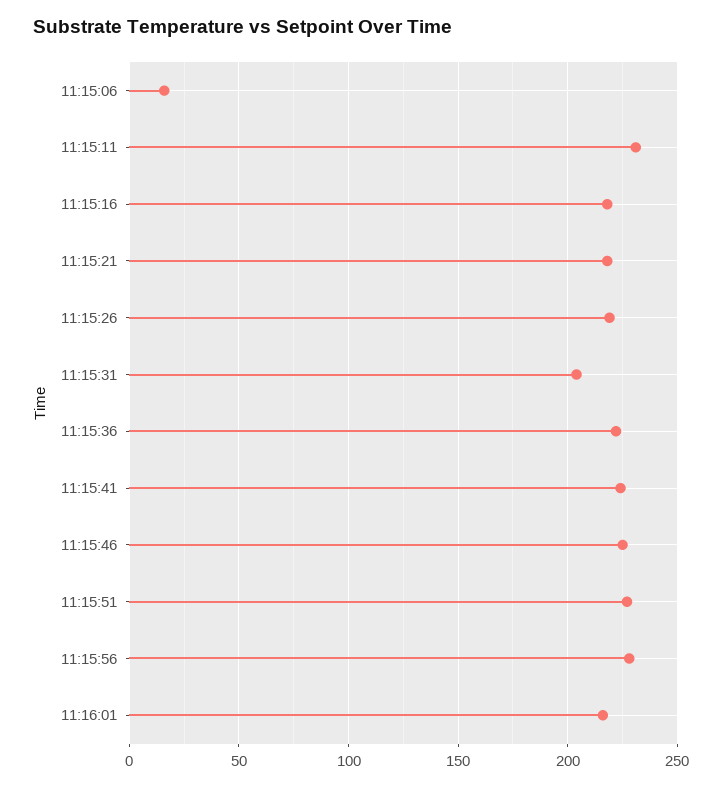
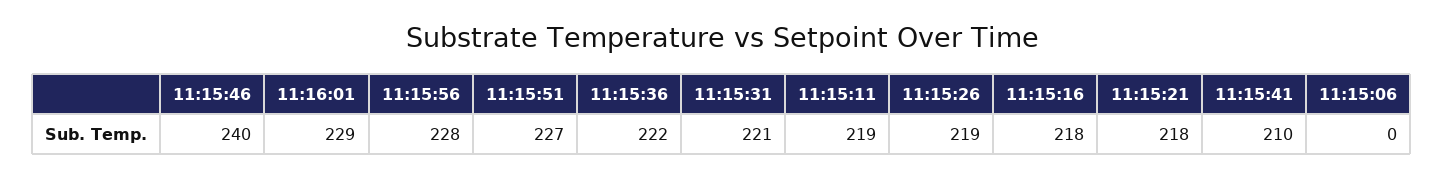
11:15:06: 15 -> 0
11:15:11: 230 -> 219
11:15:31: 205 -> 221
11:15:41: 225 -> 210
11:15:46: 225 -> 240
11:16:01: 215 -> 229

